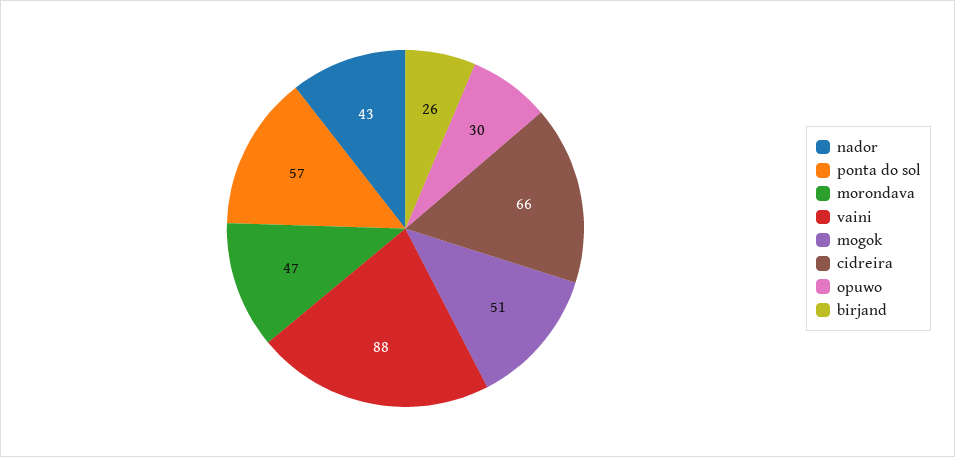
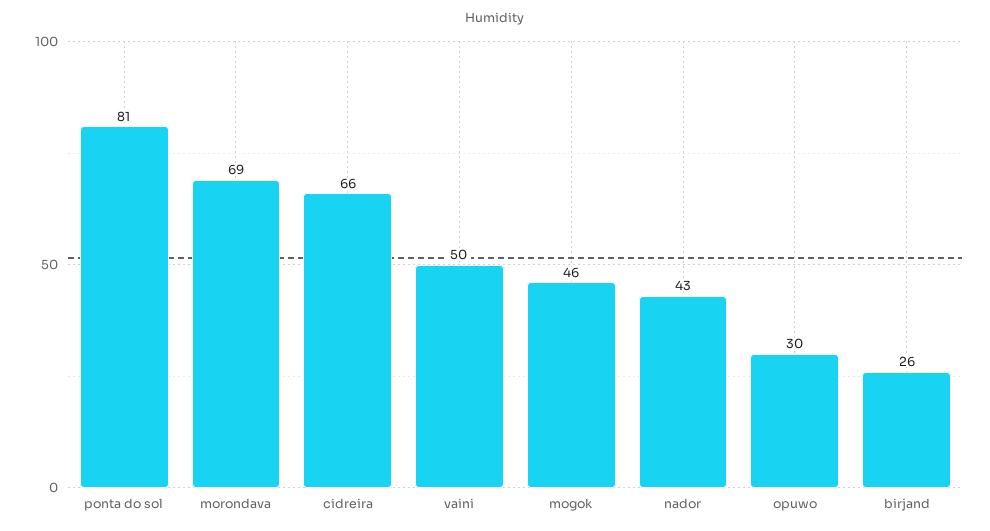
ponta do sol: 57 -> 81
morondava: 47 -> 69
vaini: 88 -> 50
mogok: 51 -> 46

